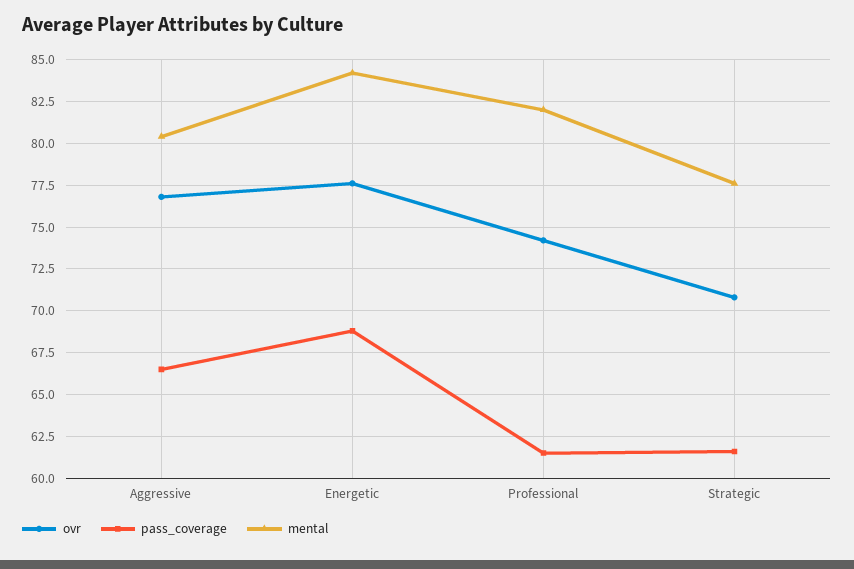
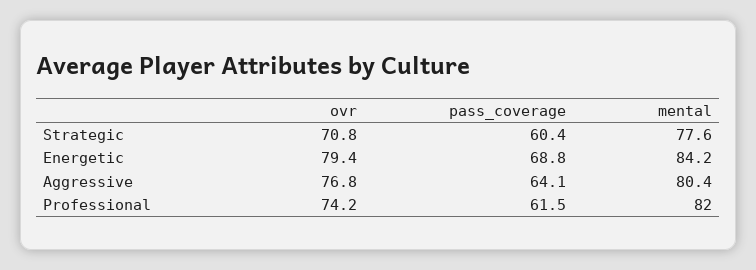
pass_coverage, Aggressive: 66.5 -> 64.1
ovr, Energetic: 77.5 -> 79.4
pass_coverage, Strategic: 61.5 -> 60.4

